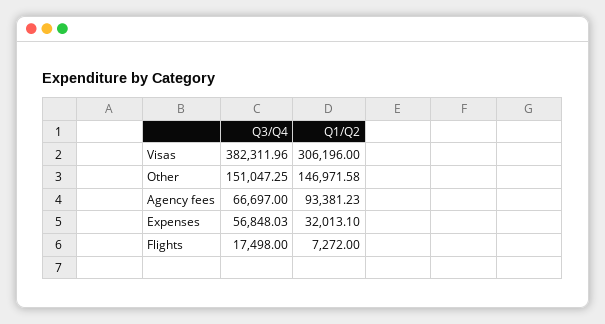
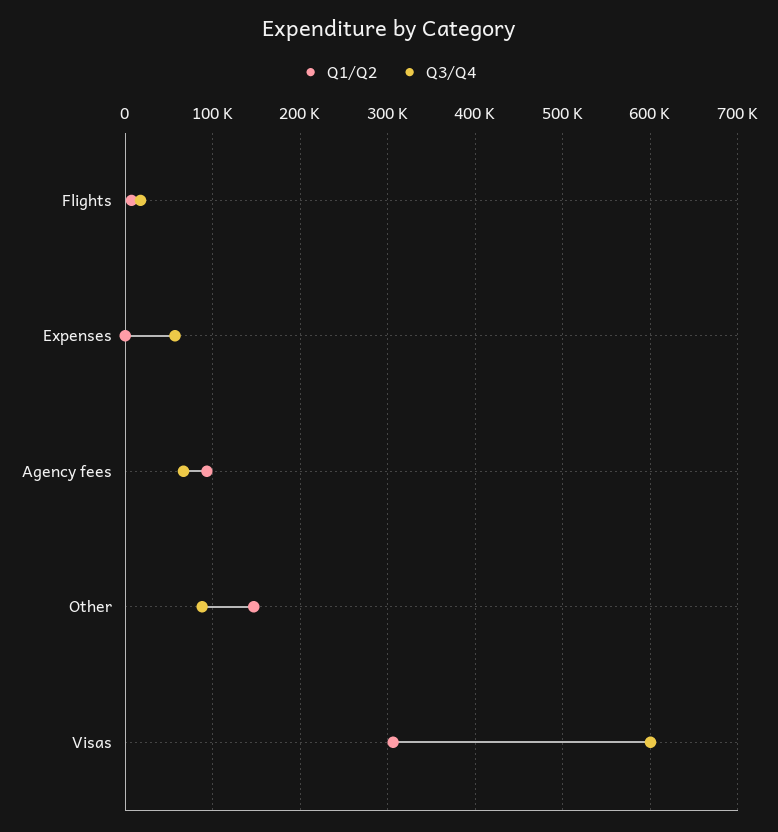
Q3/Q4, Visas: 382311.96 -> 600000
Q3/Q4, Other: 151047.25 -> 90000
Q1/Q2, Expenses: 32013.1 -> 0

